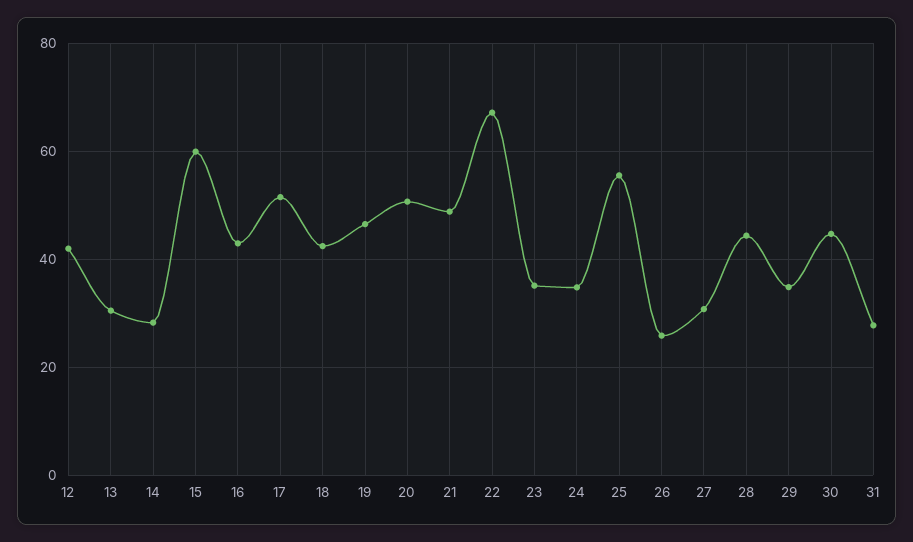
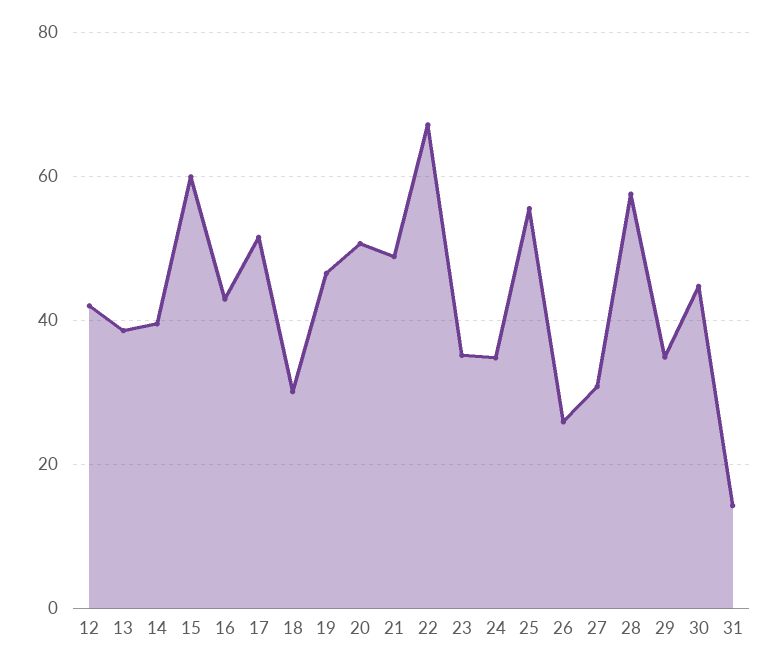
13: 30 -> 38
14: 28 -> 40
18: 42 -> 30
28: 44 -> 58
31: 28 -> 14

